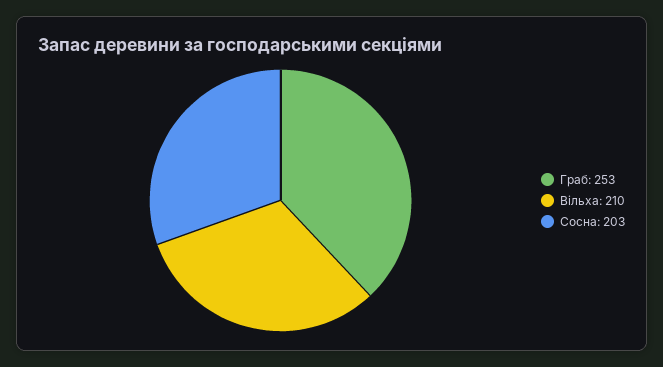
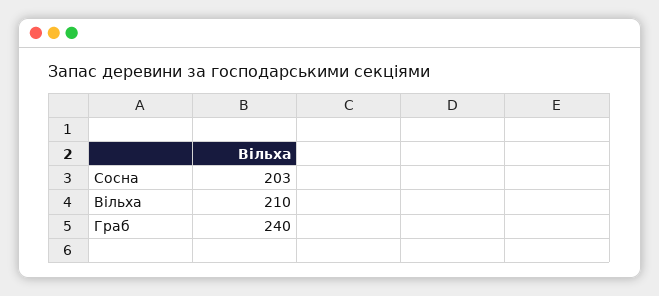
Граб: 253 -> 240

